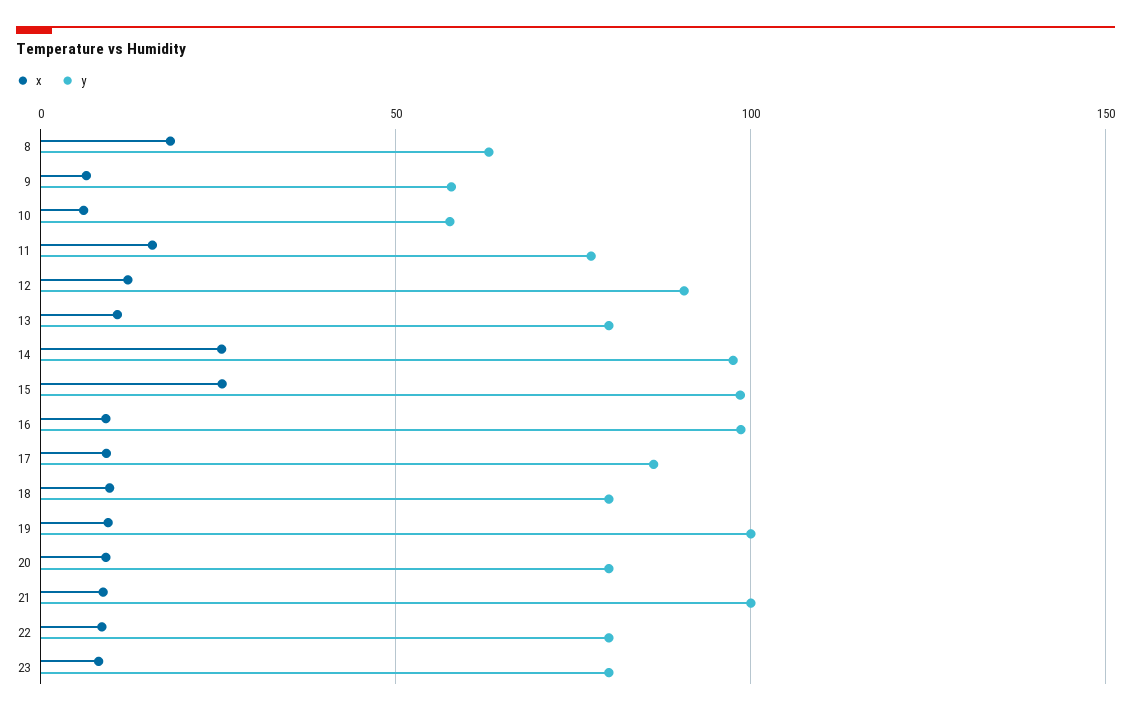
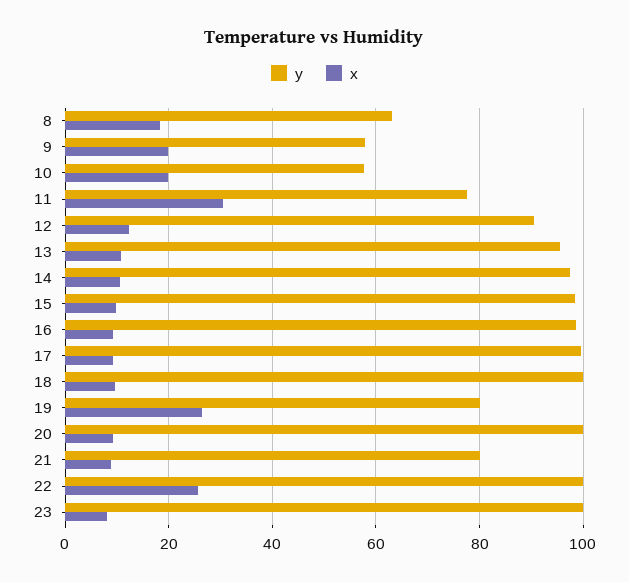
x, 9: 5 -> 20
x, 10: 5 -> 20
x, 11: 15 -> 30
y, 13: 80 -> 96
x, 14: 25 -> 10
x, 15: 25 -> 10
y, 17: 85 -> 100
y, 18: 80 -> 100
x, 19: 10 -> 26
y, 19: 100 -> 80
y, 20: 80 -> 100
y, 21: 100 -> 80
x, 22: 10 -> 26
y, 22: 80 -> 100
y, 23: 80 -> 100

